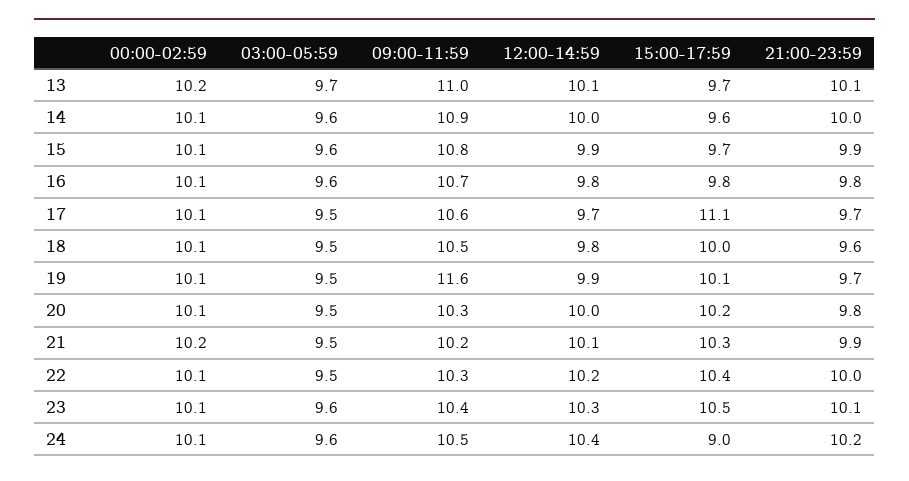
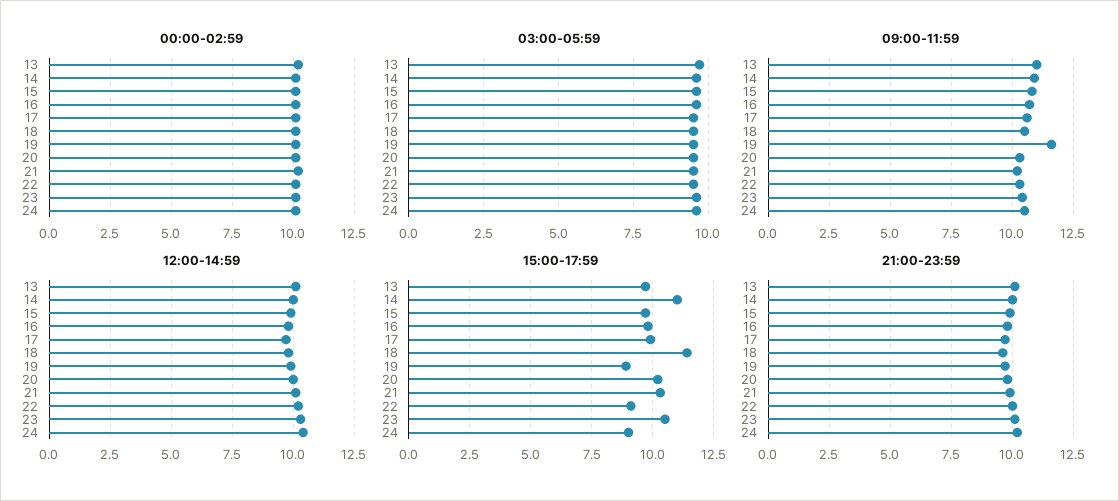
15:00-17:59, 14: 9.6 -> 11
15:00-17:59, 17: 11.1 -> 10
15:00-17:59, 18: 10 -> 11.5
15:00-17:59, 19: 10.1 -> 9
15:00-17:59, 22: 10.4 -> 9

